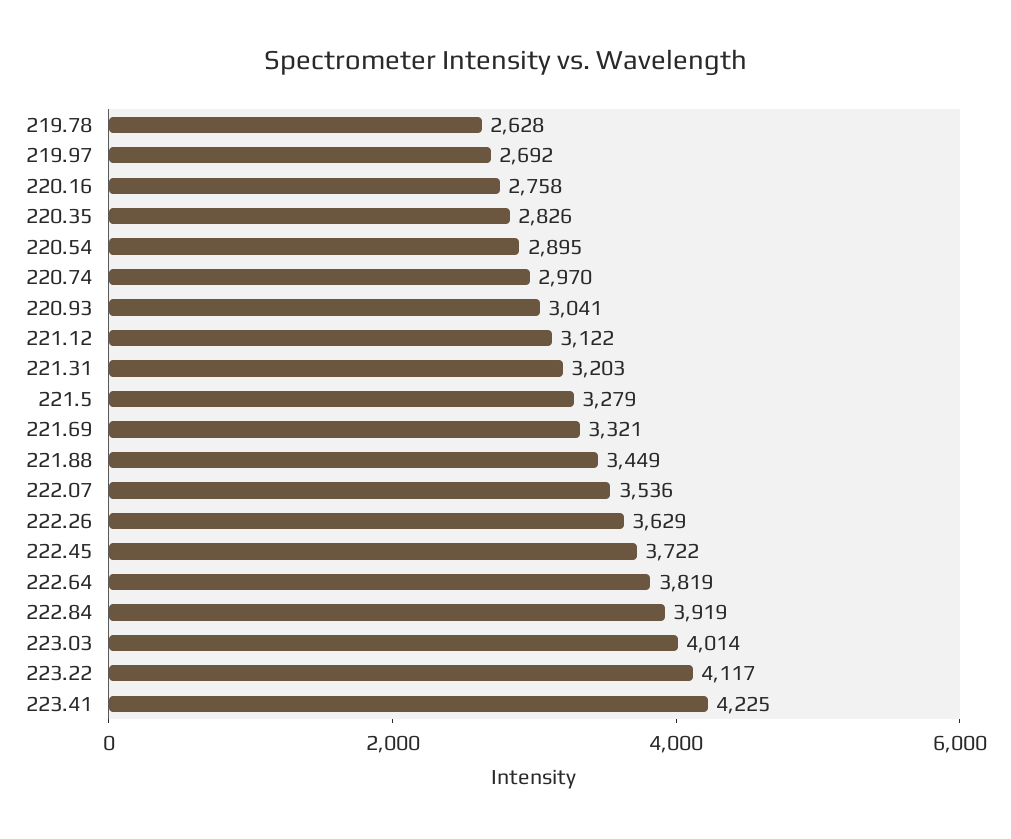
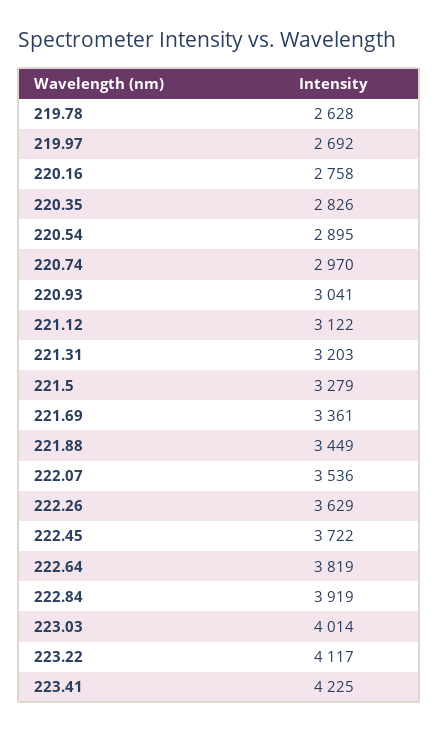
221.69: 3321 -> 3361

